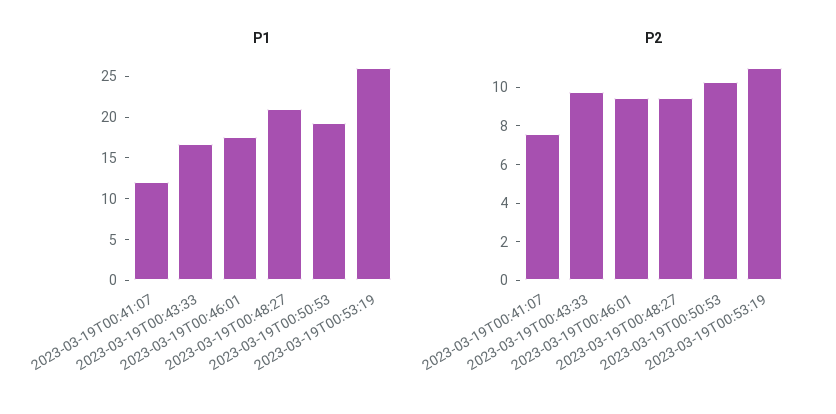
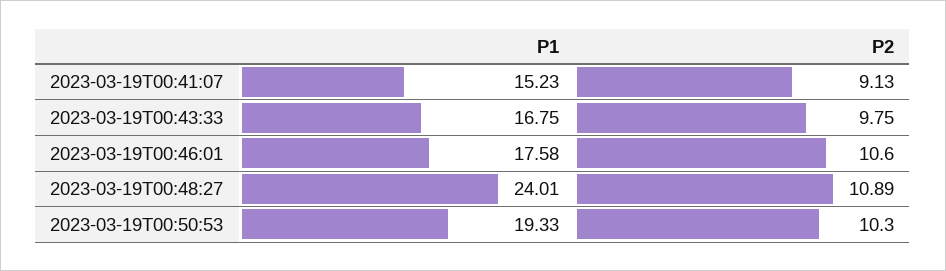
P1, 2023-03-19T00:41:07: 12 -> 15.23
P1, 2023-03-19T00:48:27: 21 -> 24.01
P1, 2023-03-19T00:53:19: 26 -> none
P2, 2023-03-19T00:41:07: 7.5 -> 9.13
P2, 2023-03-19T00:46:01: 9.5 -> 10.6
P2, 2023-03-19T00:48:27: 9.5 -> 10.89
P2, 2023-03-19T00:53:19: 11 -> none

